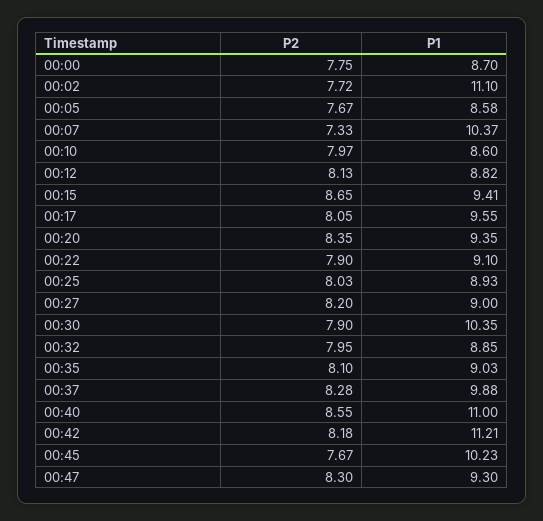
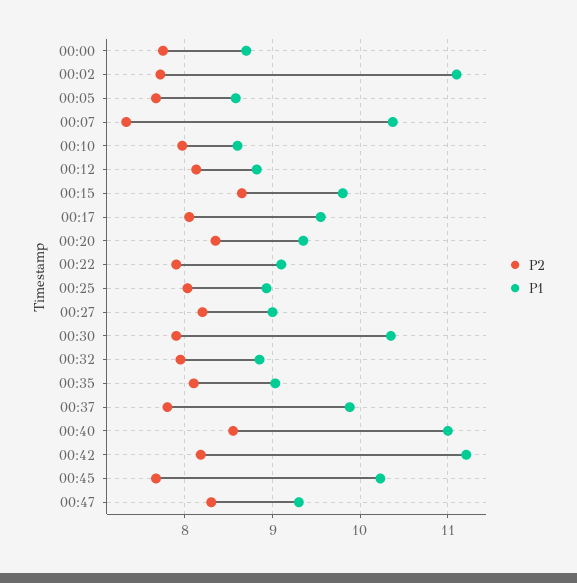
P1, 00:15: 9.41 -> 9.8
P2, 00:37: 8.28 -> 7.8

